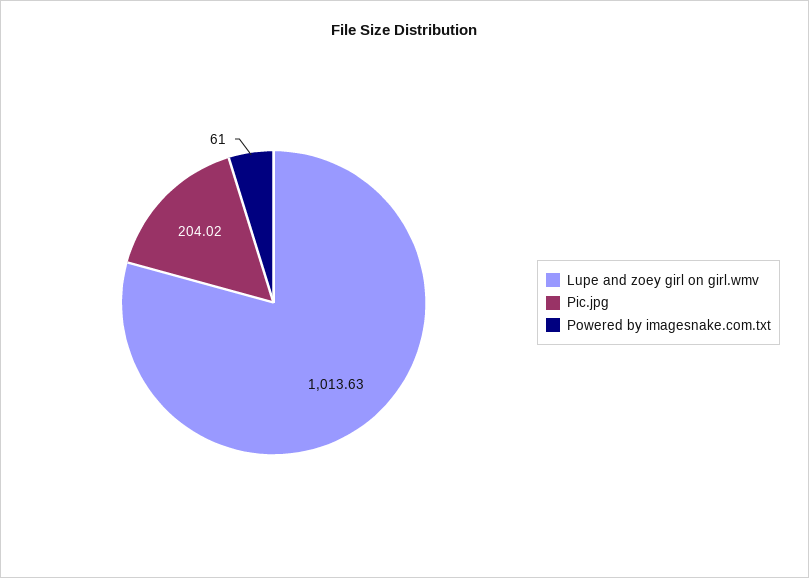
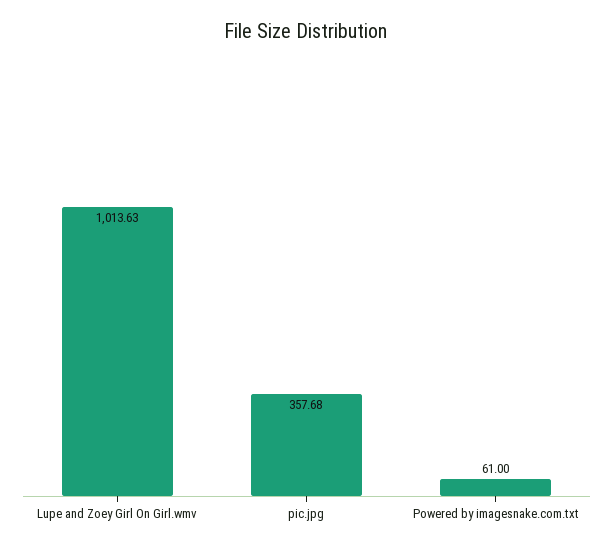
Pic.jpg: 204.02 -> 357.68

